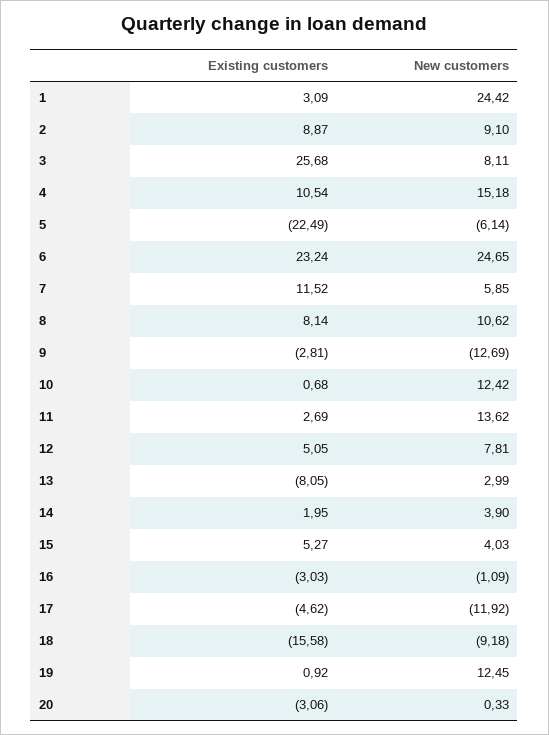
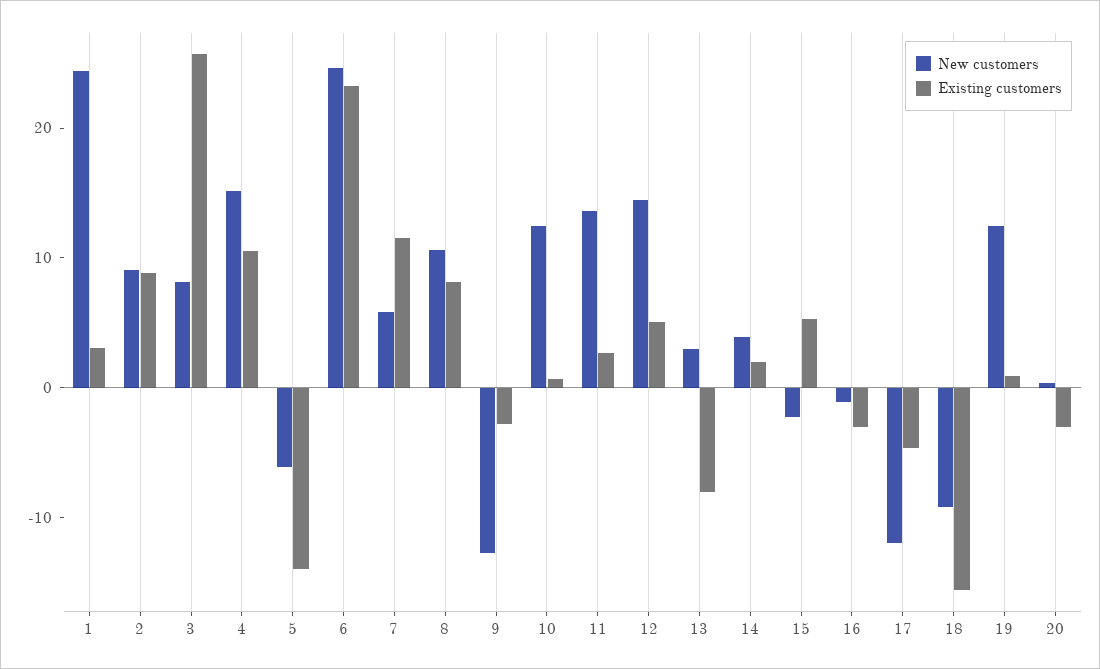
Existing customers, 5: -22.49 -> -14
New customers, 12: 7.81 -> 14
New customers, 15: 4.03 -> -2

